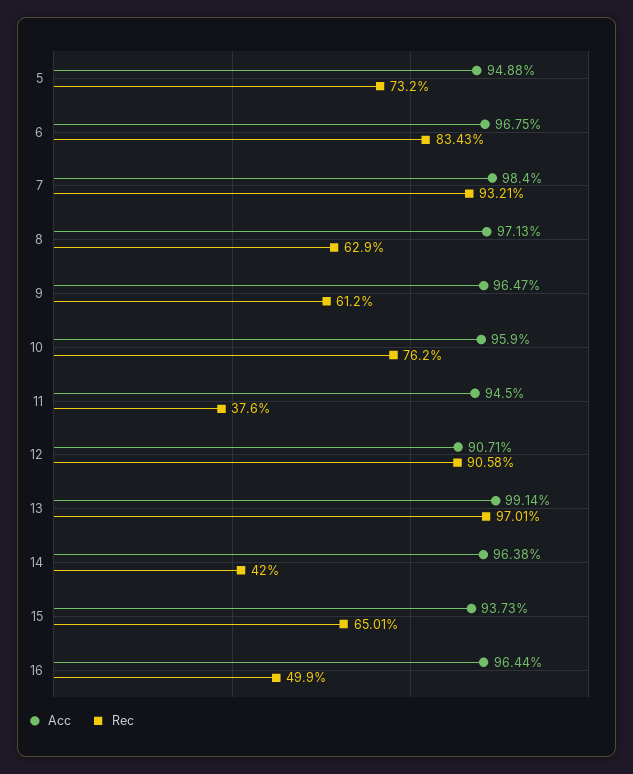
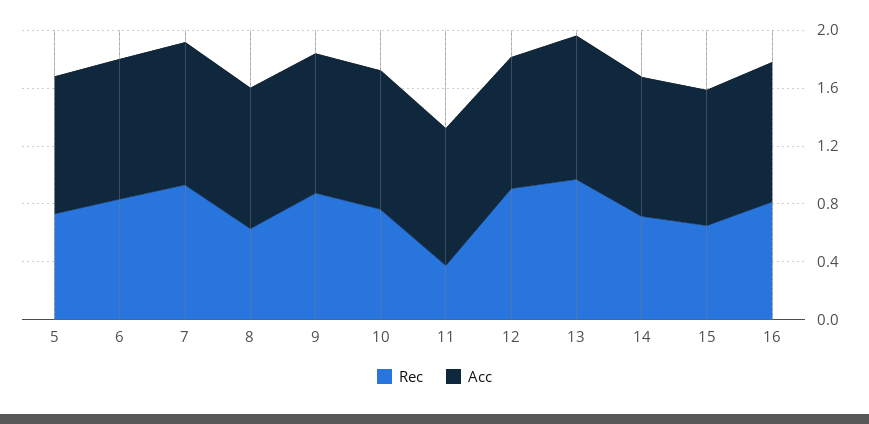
Rec, 9: 0.612 -> 0.9
Rec, 14: 0.42 -> 0.7
Rec, 16: 0.499 -> 0.8

